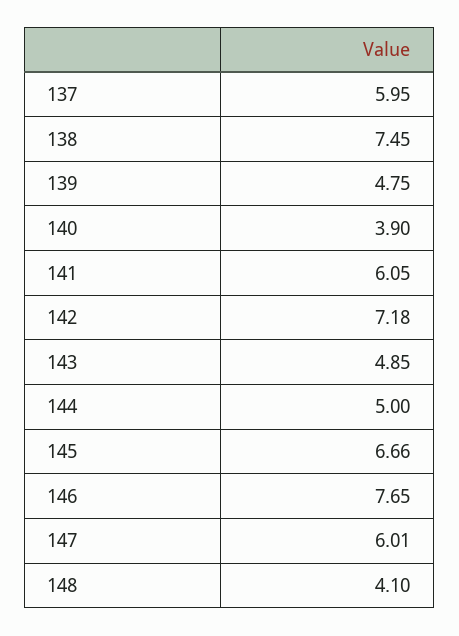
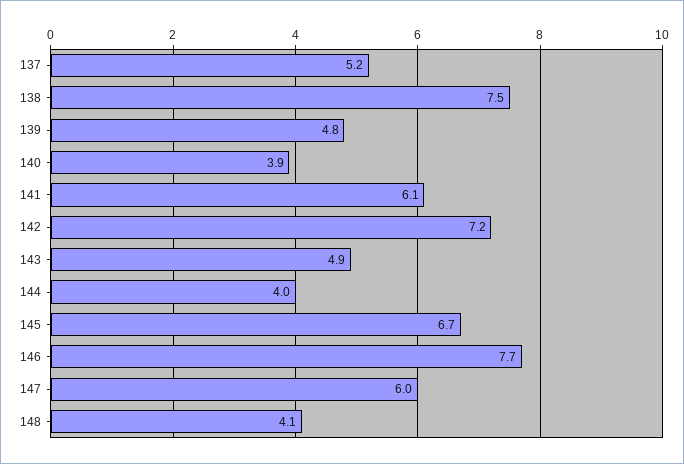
137: 5.95 -> 5.2
144: 5 -> 4

